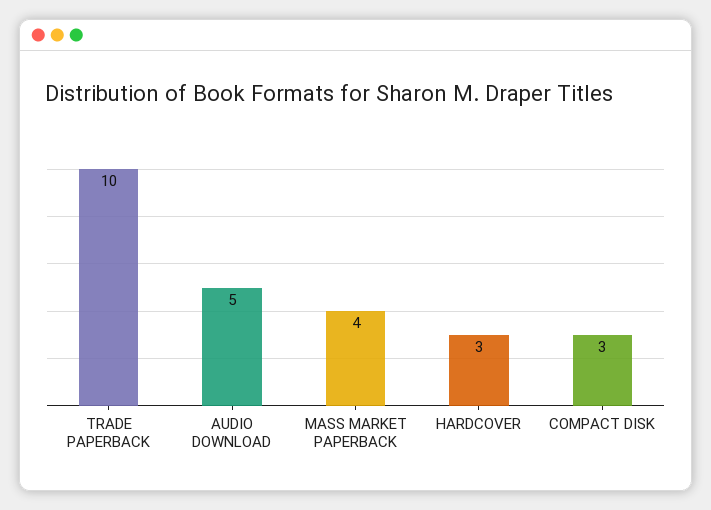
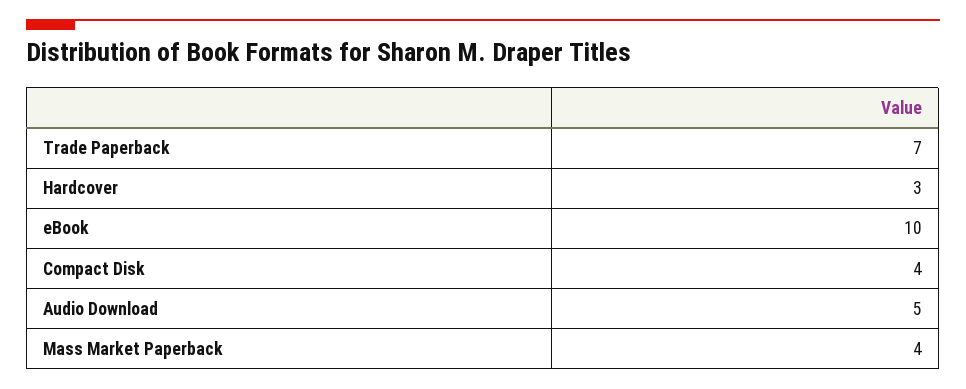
TRADE PAPERBACK: 10 -> 7
COMPACT DISK: 3 -> 4
eBook: none -> 10

